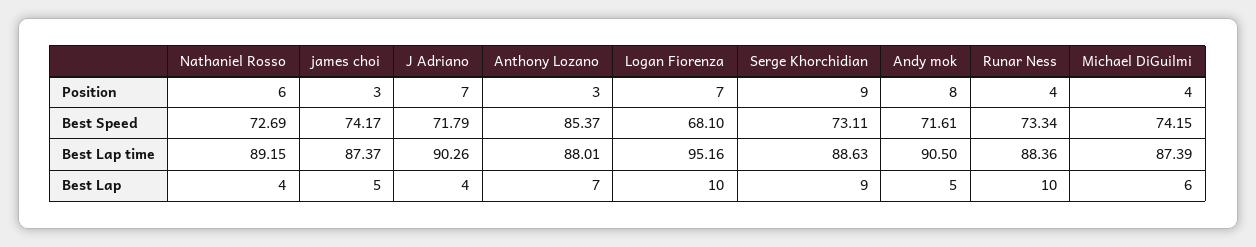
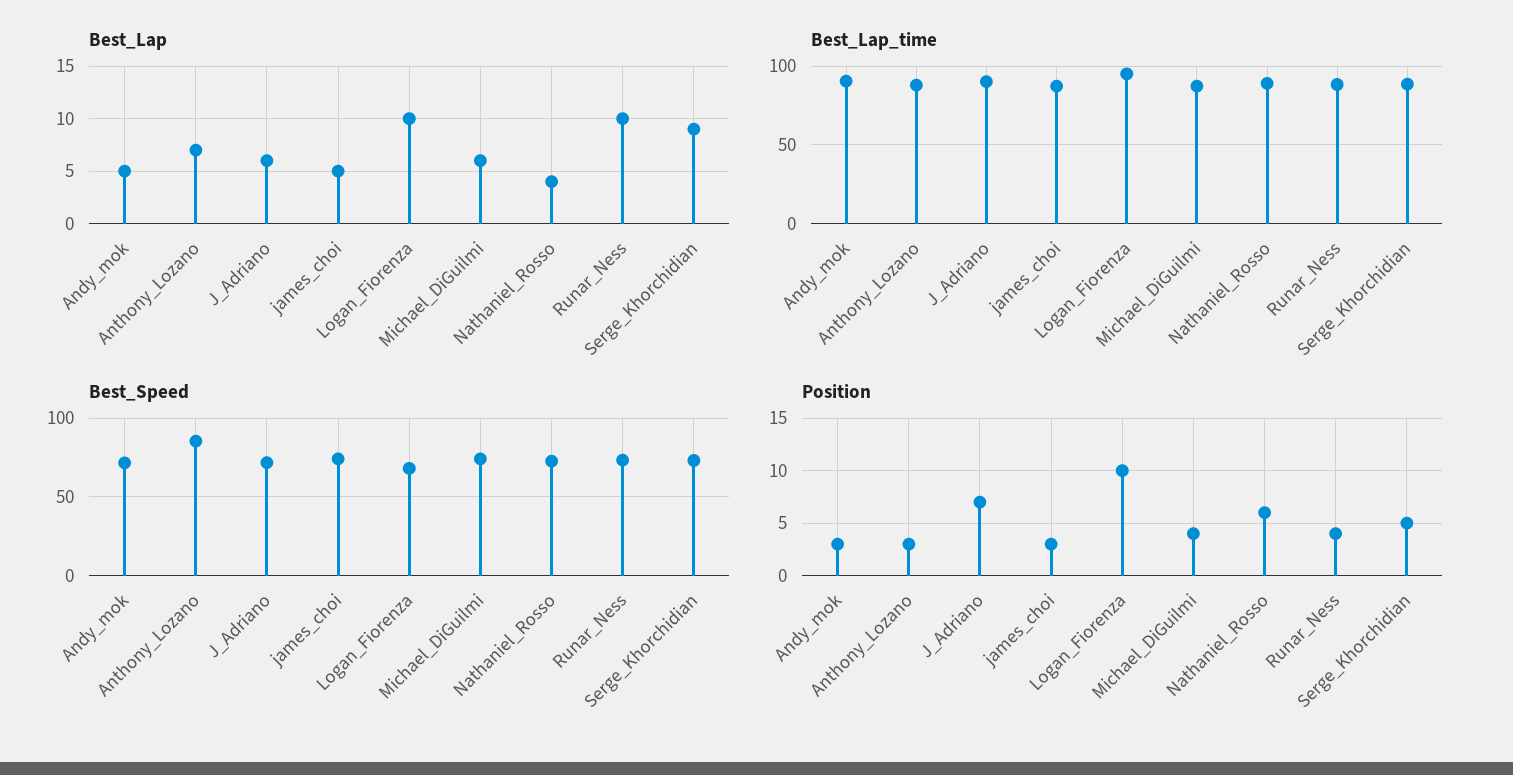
Position, Logan Fiorenza: 7 -> 10
Position, Serge Khorchidian: 9 -> 5
Position, Andy mok: 8 -> 3
Best Lap, J Adriano: 4 -> 6

